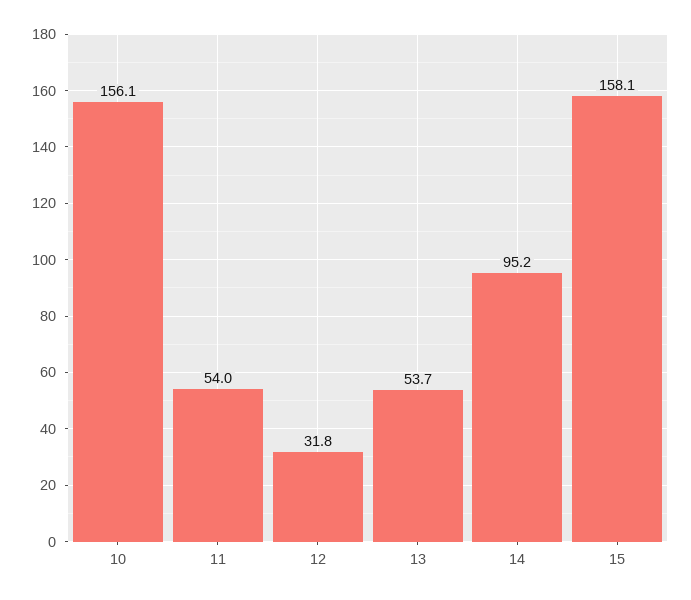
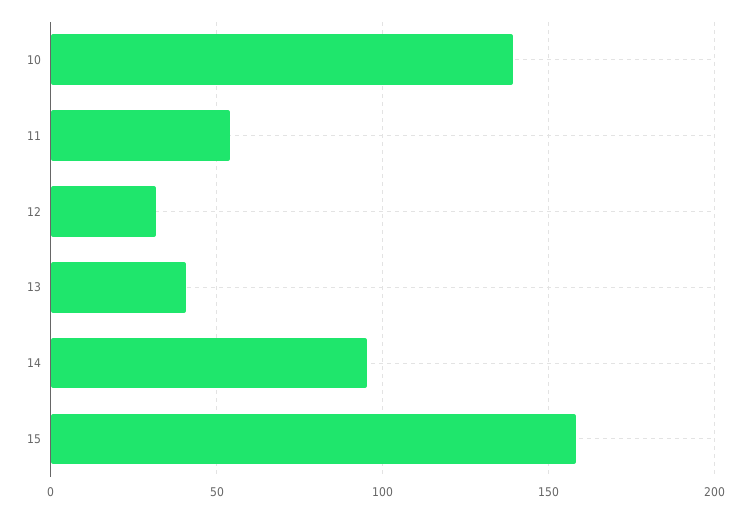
10: 156.1 -> 140
13: 53.7 -> 40

